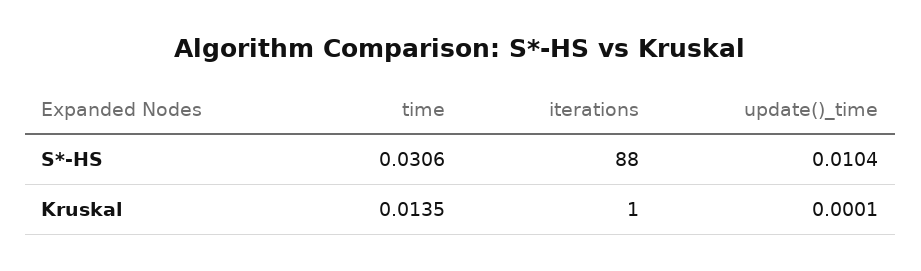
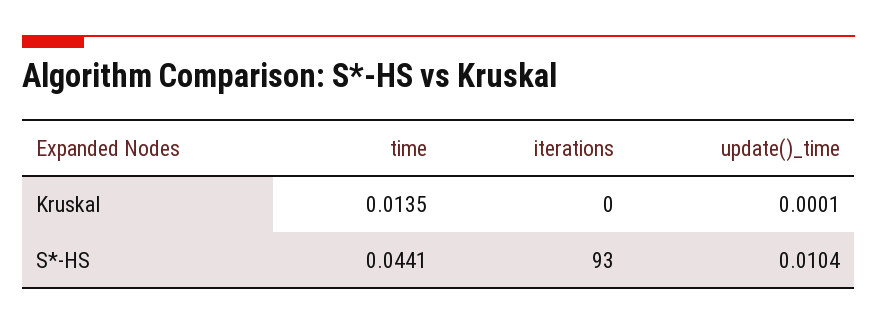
time, S*-HS: 0.0306 -> 0.0441
iterations, S*-HS: 88 -> 93
iterations, Kruskal: 1 -> 0

